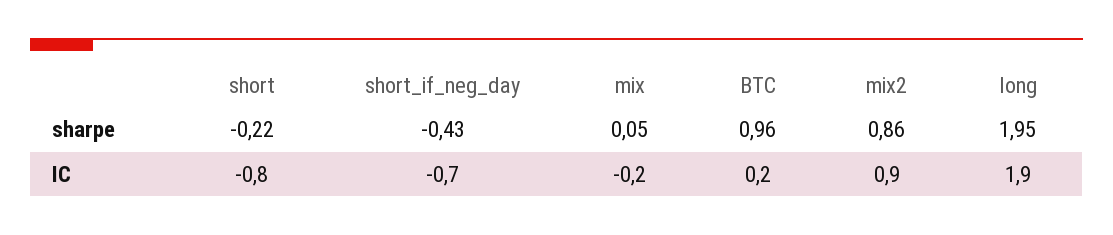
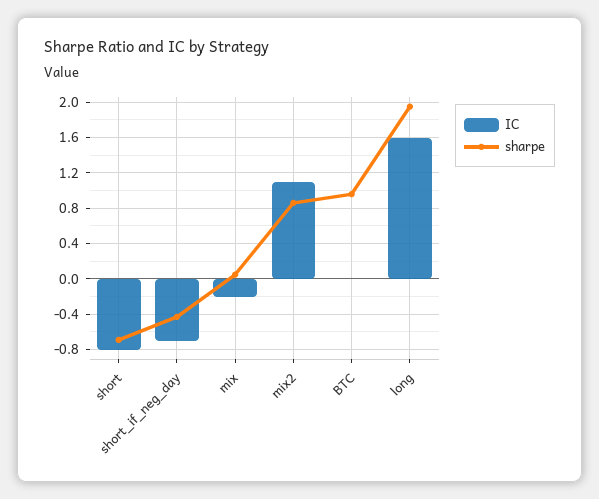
sharpe, short: -0.22 -> -0.7
IC, BTC: 0.2 -> 0
IC, mix2: 0.9 -> 1.1
IC, long: 1.9 -> 1.6

